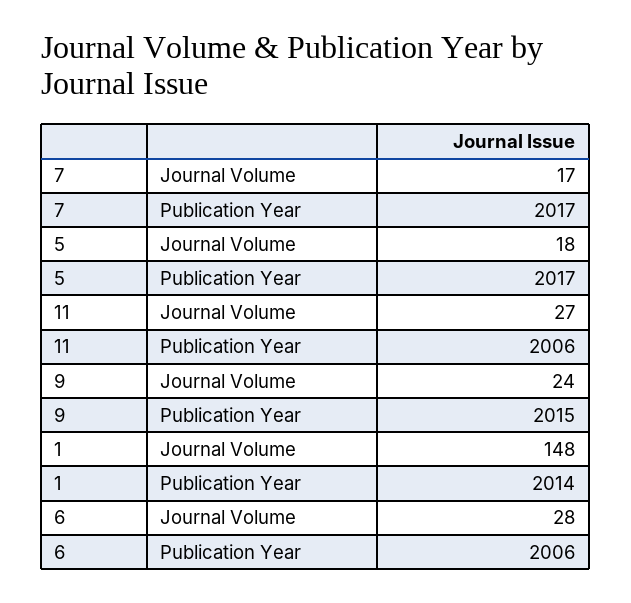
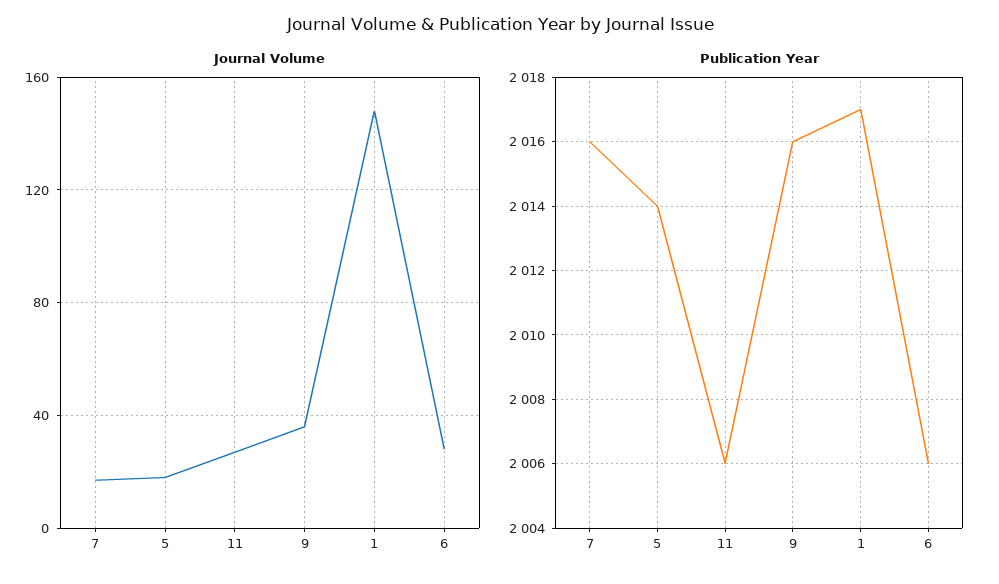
Publication Year, 7: 2017 -> 2016
Publication Year, 5: 2017 -> 2014
Journal Volume, 9: 24 -> 35
Publication Year, 9: 2015 -> 2016
Publication Year, 1: 2014 -> 2017

